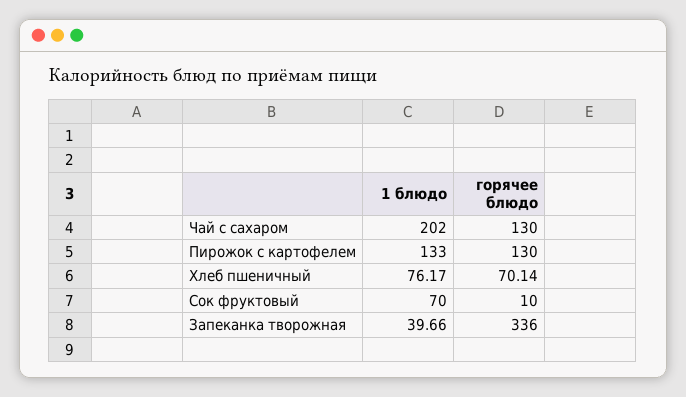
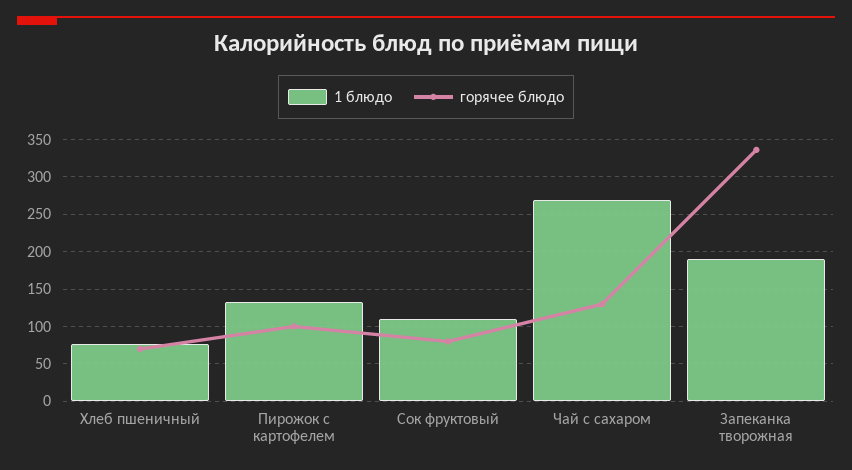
1 блюдо, Чай с сахаром: 202 -> 270
горячее блюдо, Пирожок с картофелем: 130 -> 100
1 блюдо, Сок фруктовый: 70 -> 110
горячее блюдо, Сок фруктовый: 10 -> 80
1 блюдо, Запеканка творожная: 39.66 -> 190

